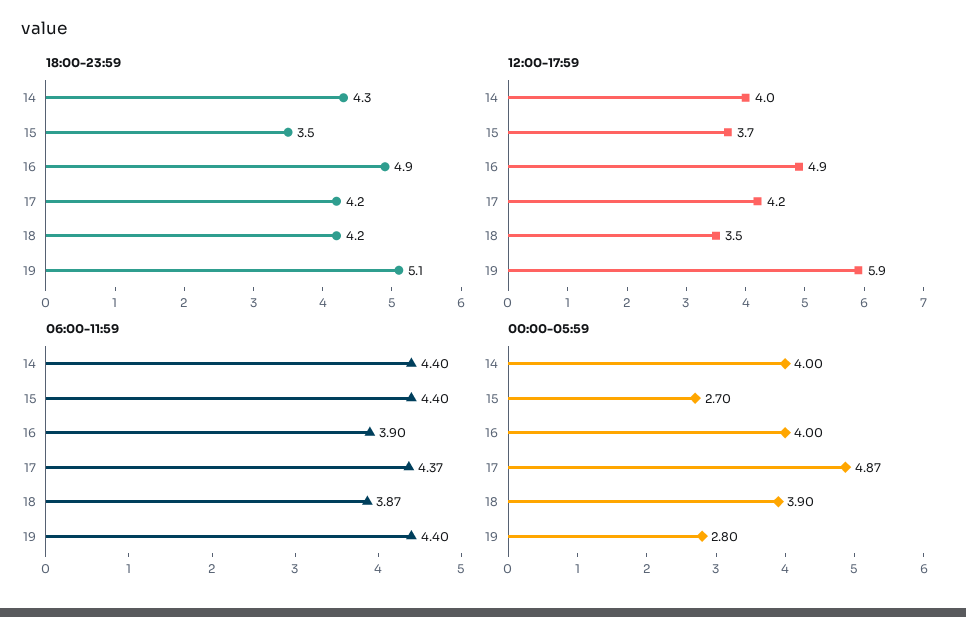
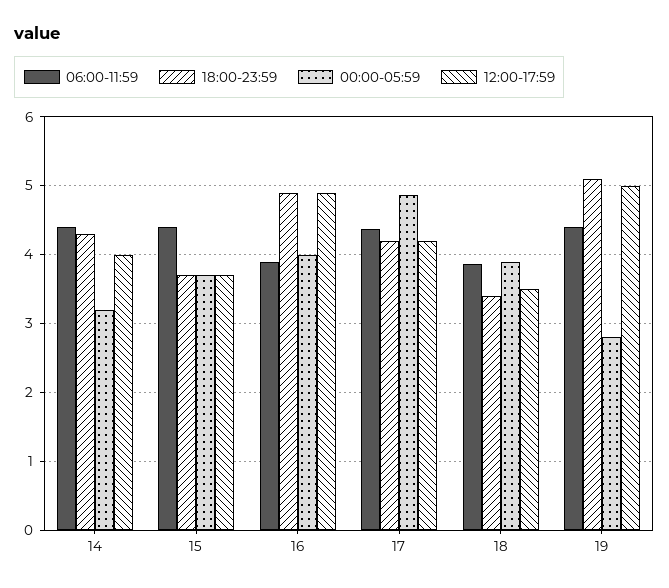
18:00-23:59, 15: 3.5 -> 3.7
18:00-23:59, 18: 4.2 -> 3.4
12:00-17:59, 19: 5.9 -> 5
00:00-05:59, 14: 4 -> 3.2
00:00-05:59, 15: 2.7 -> 3.7

